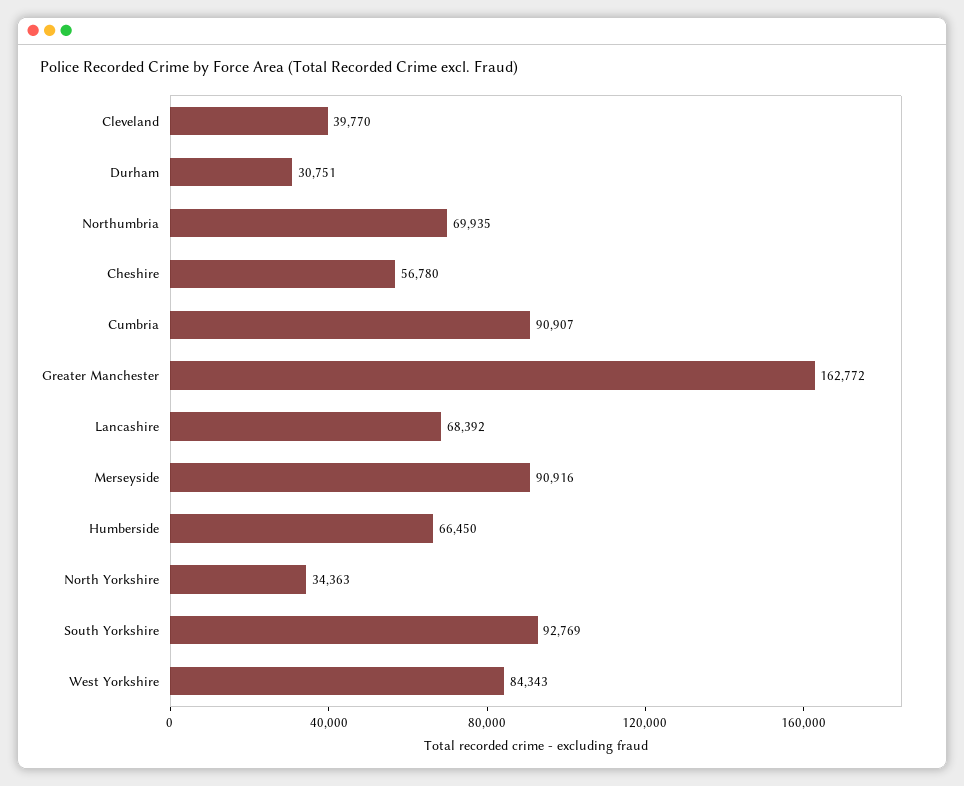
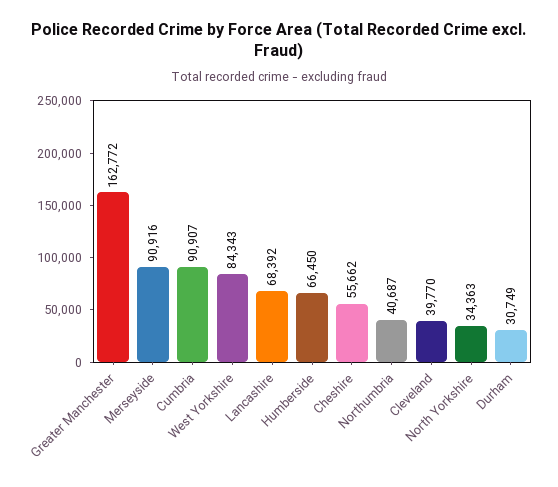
Durham: 30751 -> 30749
Northumbria: 69935 -> 40687
Cheshire: 56780 -> 55662
South Yorkshire: 92769 -> none

